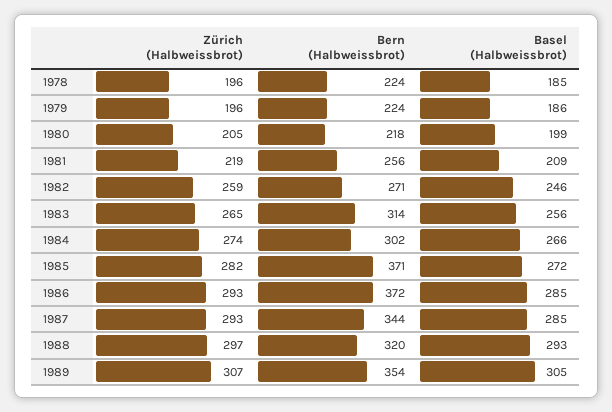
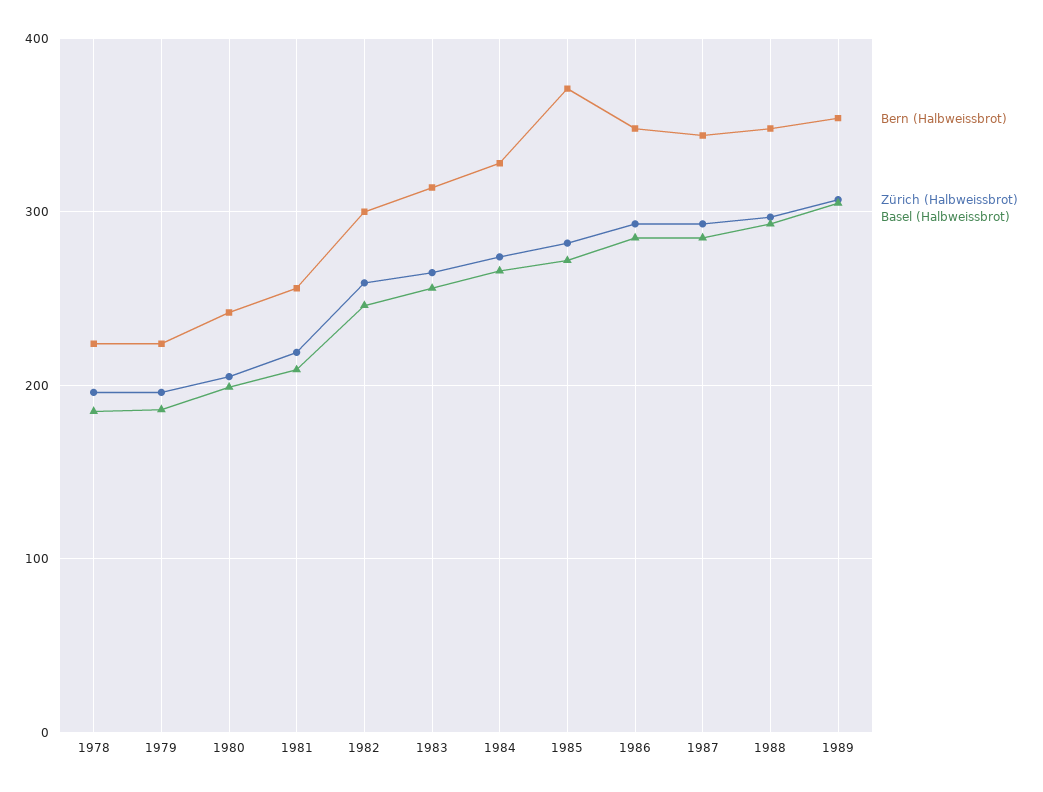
Bern (Halbweissbrot), 1980: 218 -> 240
Bern (Halbweissbrot), 1982: 271 -> 300
Bern (Halbweissbrot), 1984: 302 -> 330
Bern (Halbweissbrot), 1986: 372 -> 350
Bern (Halbweissbrot), 1988: 320 -> 350

